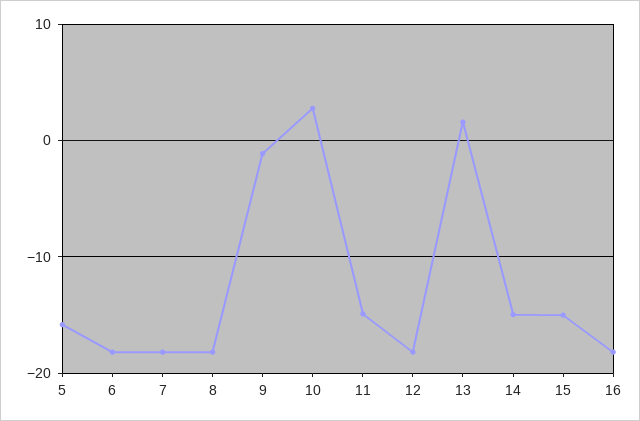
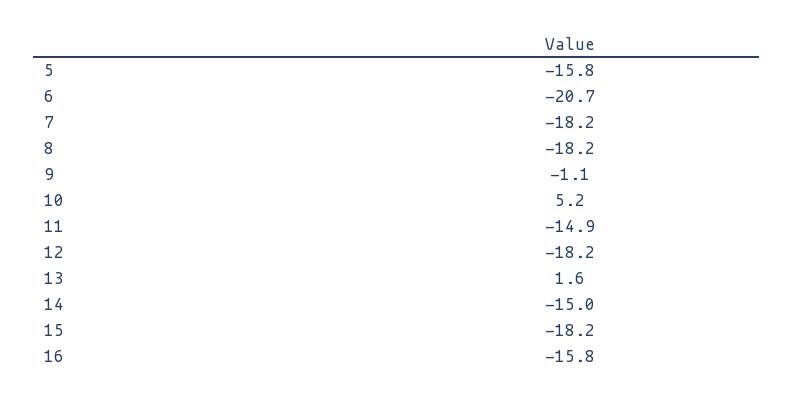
6: -18 -> -20.7
10: 3 -> 5.2
15: -15 -> -18.2
16: -18 -> -15.8

